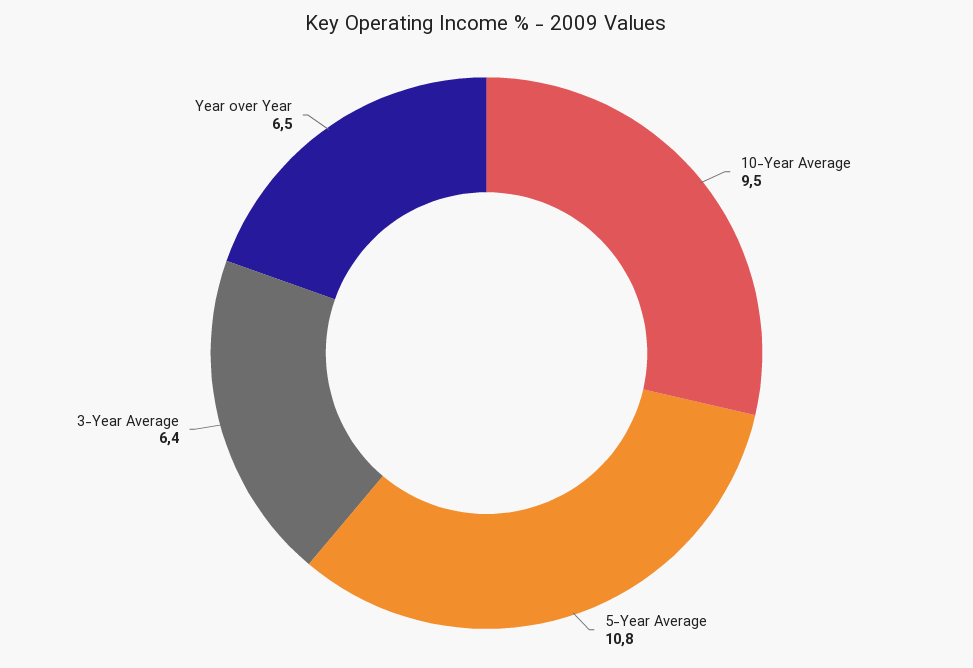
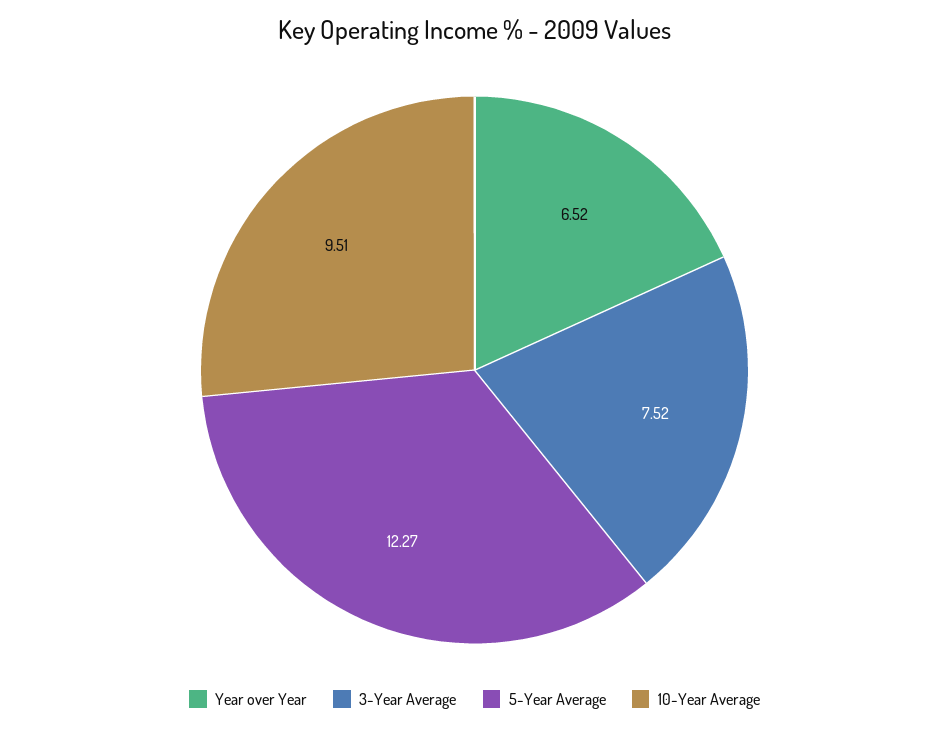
5-Year Average: 10.8 -> 12.27
3-Year Average: 6.4 -> 7.52

